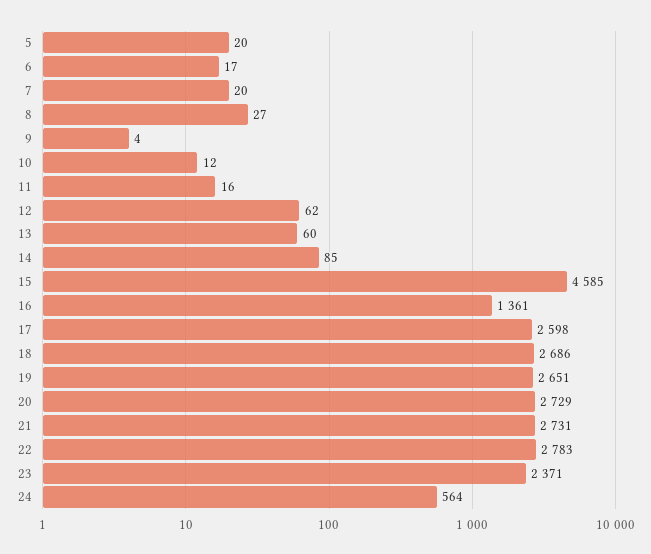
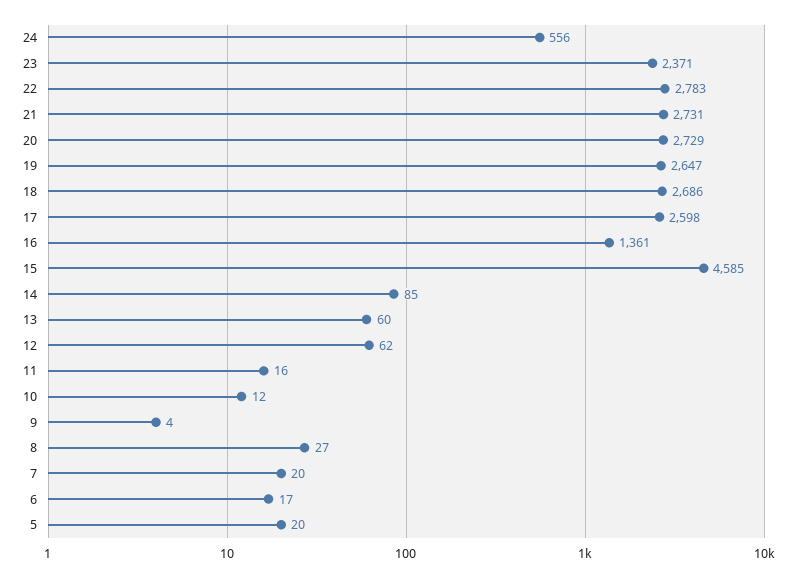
19: 2651 -> 2647
24: 564 -> 556

